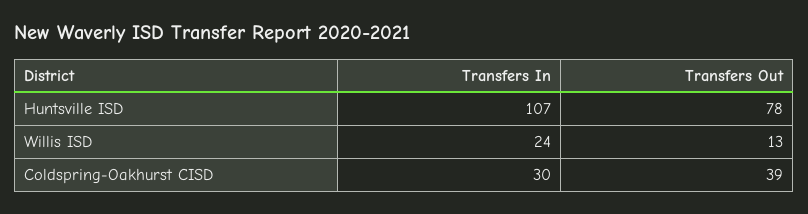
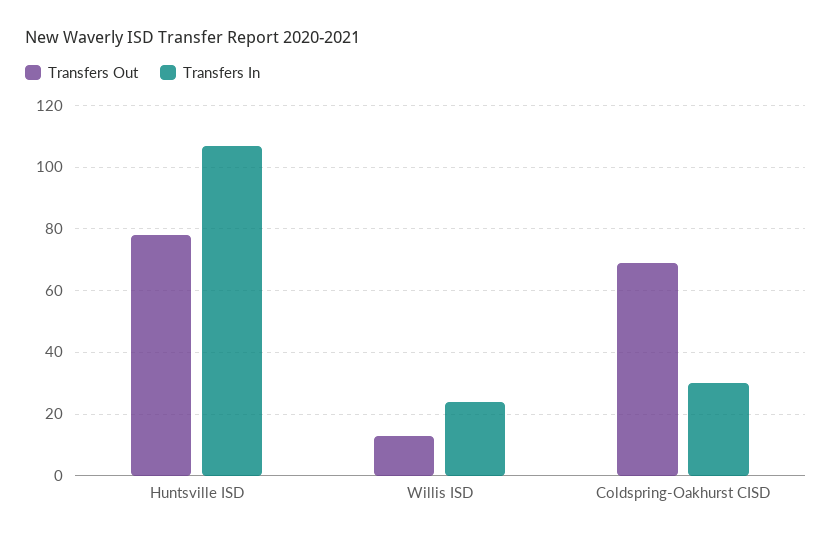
Transfers Out, Coldspring-Oakhurst CISD: 39 -> 70

